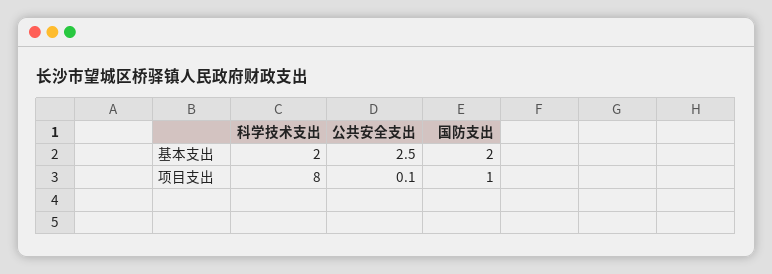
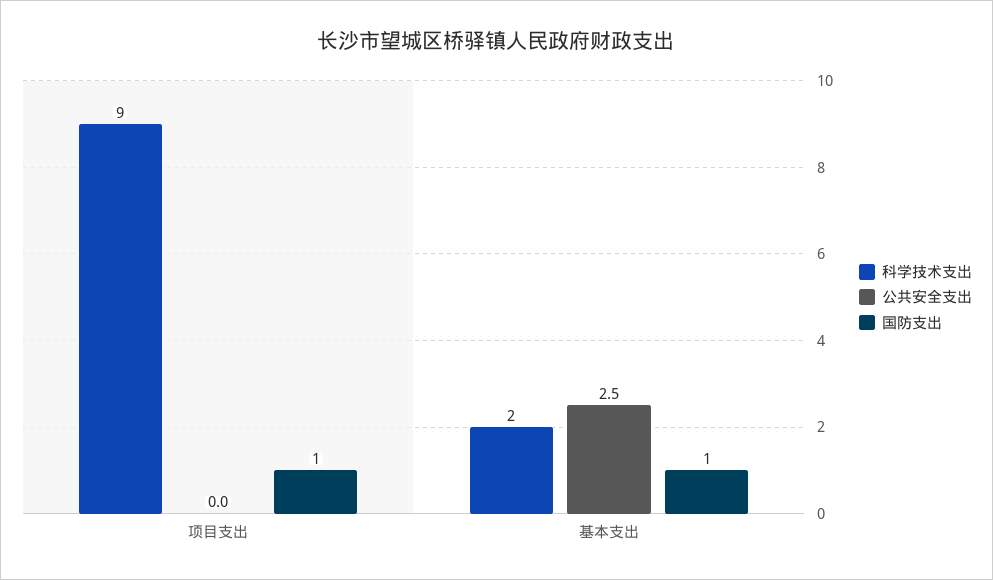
国防支出, 基本支出: 2 -> 1
科学技术支出, 项目支出: 8 -> 9
公共安全支出, 项目支出: 0.1 -> 0

